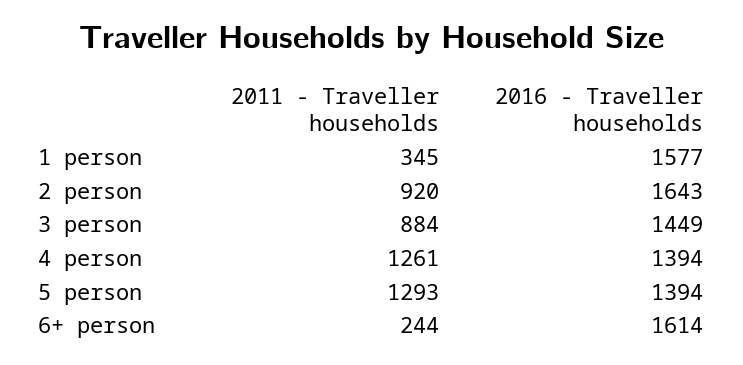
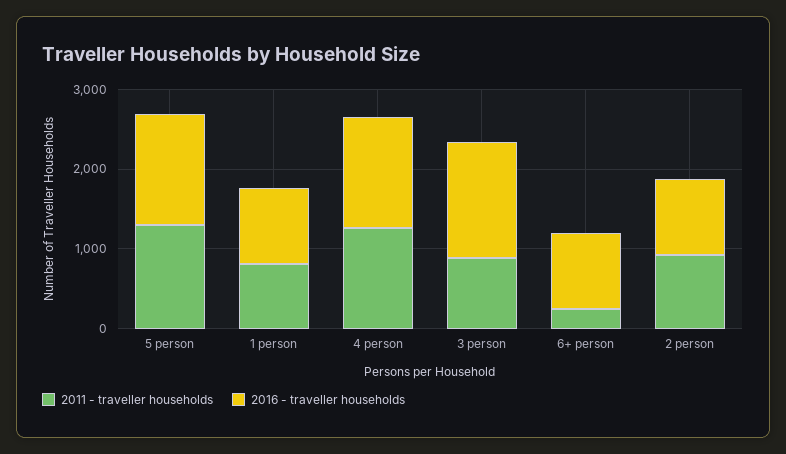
2011 - Traveller households, 1 person: 345 -> 800
2016 - Traveller households, 1 person: 1577 -> 1000
2016 - Traveller households, 2 person: 1643 -> 1000
2016 - Traveller households, 6+ person: 1614 -> 1000

